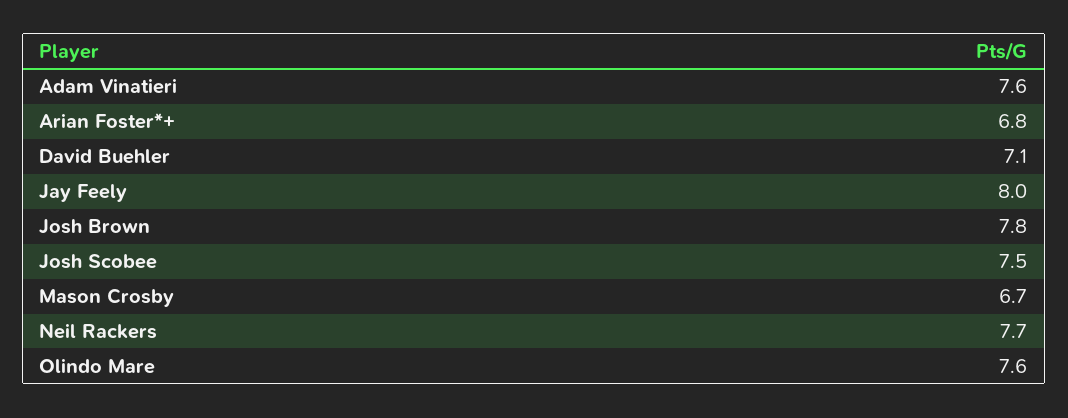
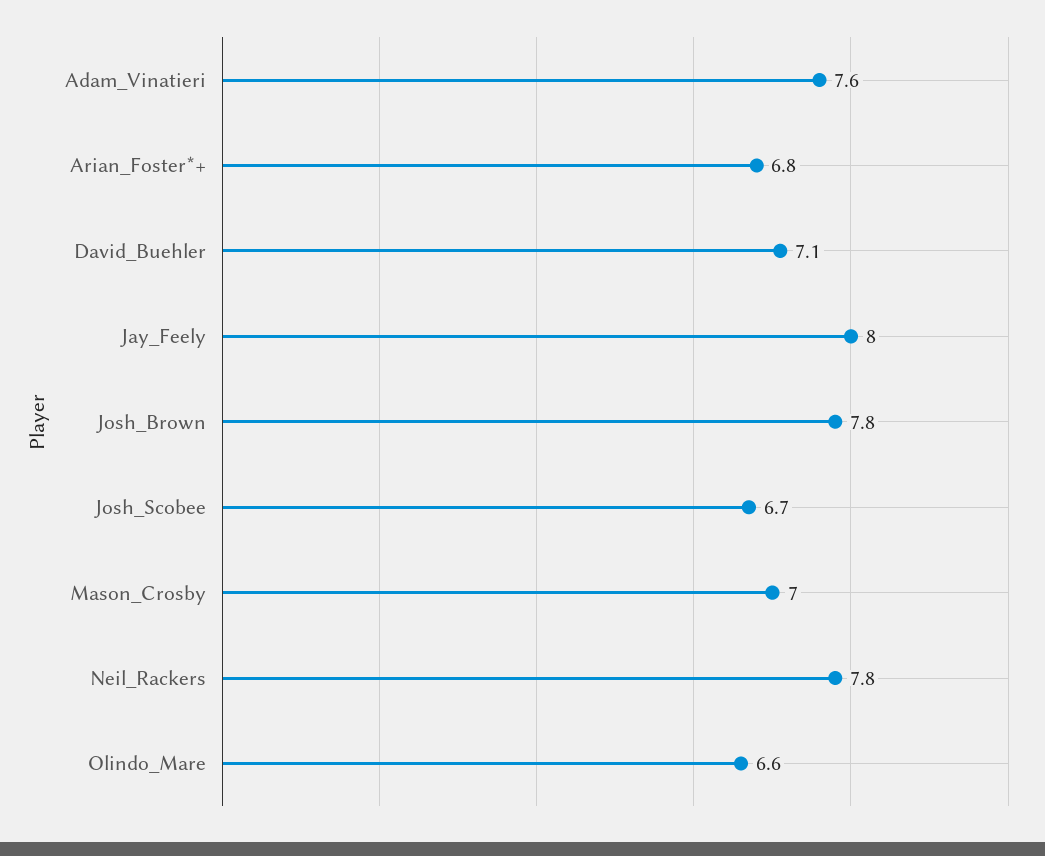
Josh Scobee: 7.5 -> 6.7
Mason Crosby: 6.7 -> 7
Neil Rackers: 7.7 -> 7.8
Olindo Mare: 7.6 -> 6.6

